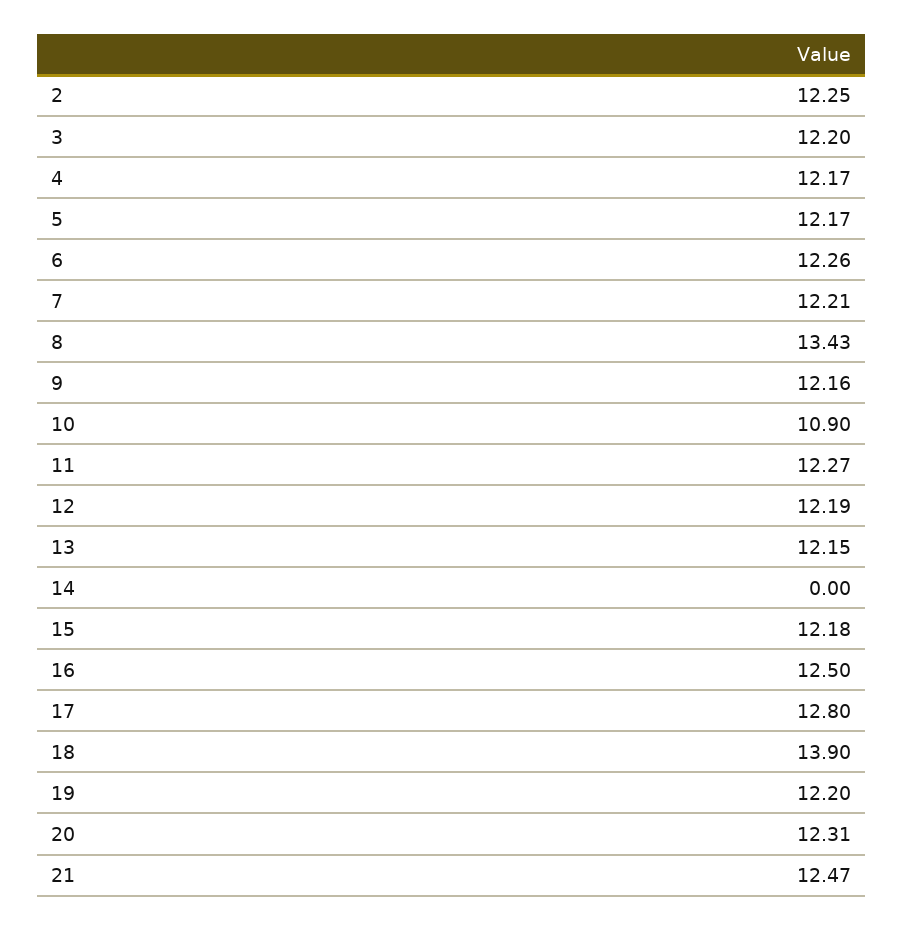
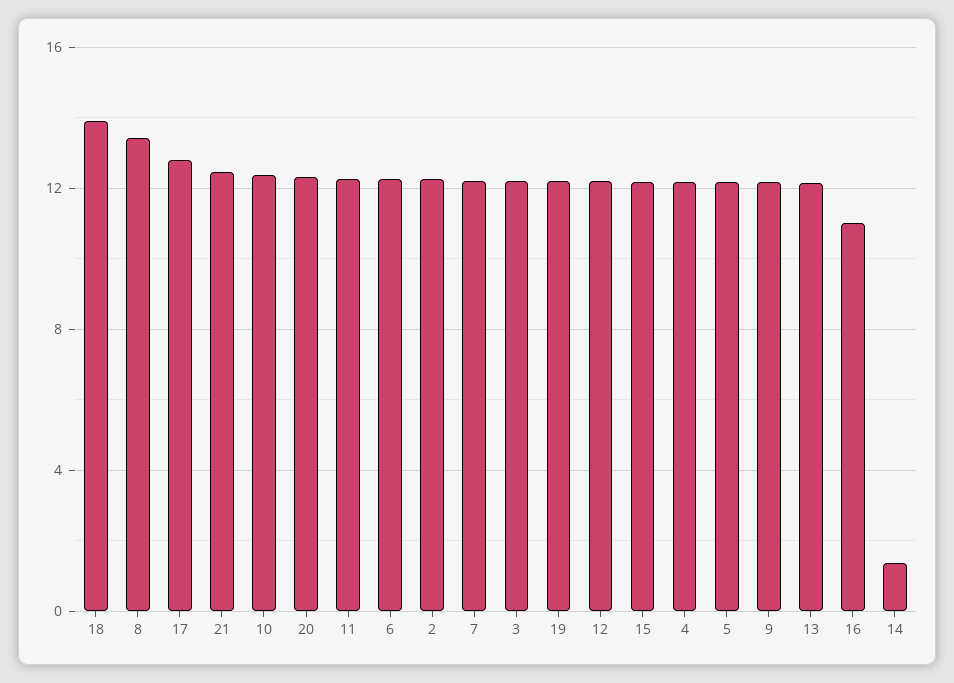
10: 10.9 -> 12.5
14: 0 -> 1.5
16: 12.5 -> 11

